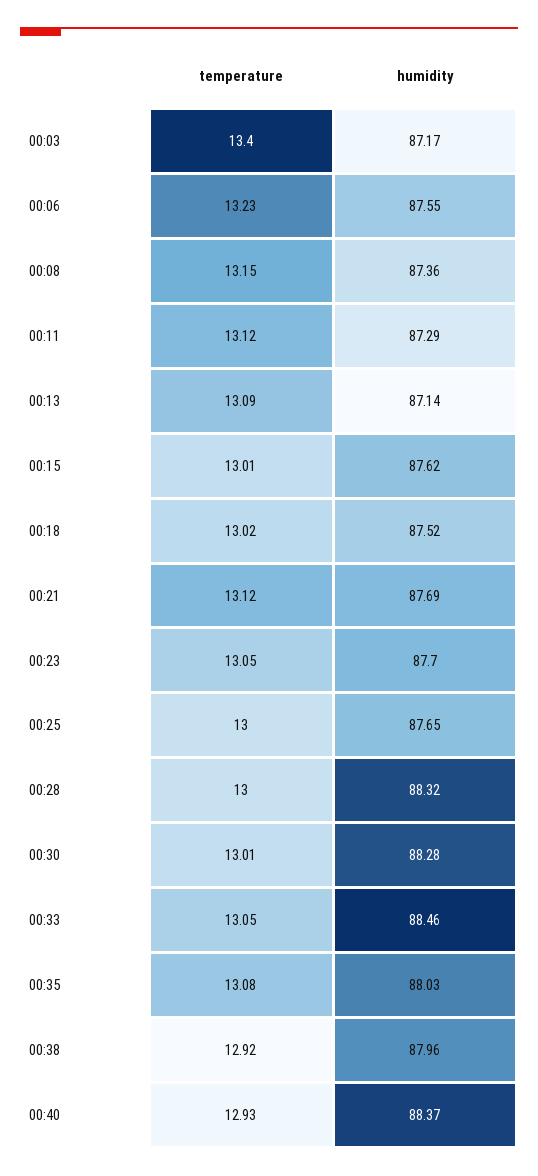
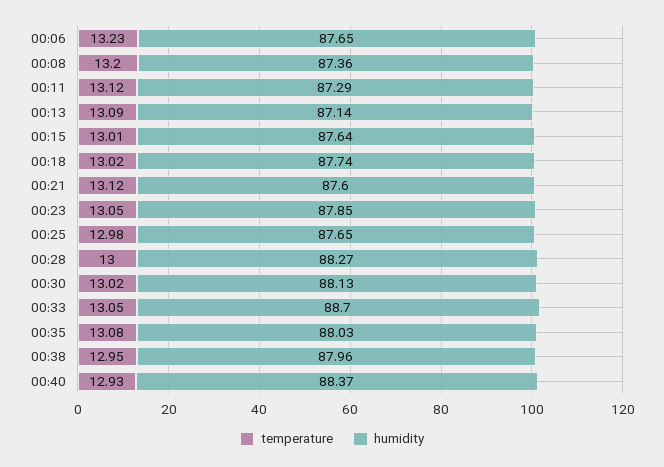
temperature, 00:03: 13.4 -> none
humidity, 00:03: 87.17 -> none
humidity, 00:06: 87.55 -> 87.65
temperature, 00:08: 13.15 -> 13.2
humidity, 00:15: 87.62 -> 87.64
humidity, 00:18: 87.52 -> 87.74
humidity, 00:21: 87.69 -> 87.6
humidity, 00:23: 87.7 -> 87.85
temperature, 00:25: 13 -> 12.98
humidity, 00:28: 88.32 -> 88.27
temperature, 00:30: 13.01 -> 13.02
humidity, 00:30: 88.28 -> 88.13
humidity, 00:33: 88.46 -> 88.7
temperature, 00:38: 12.92 -> 12.95

